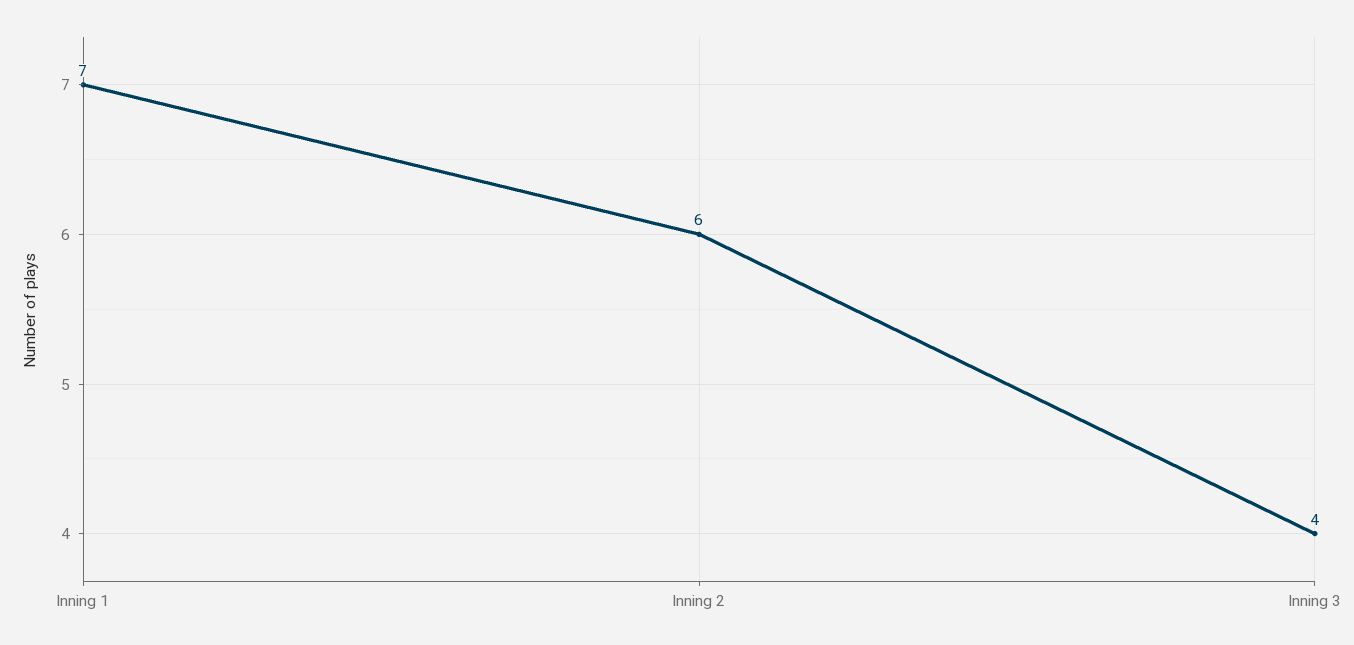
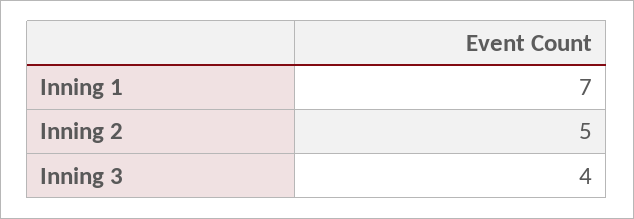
Inning 2: 6 -> 5

